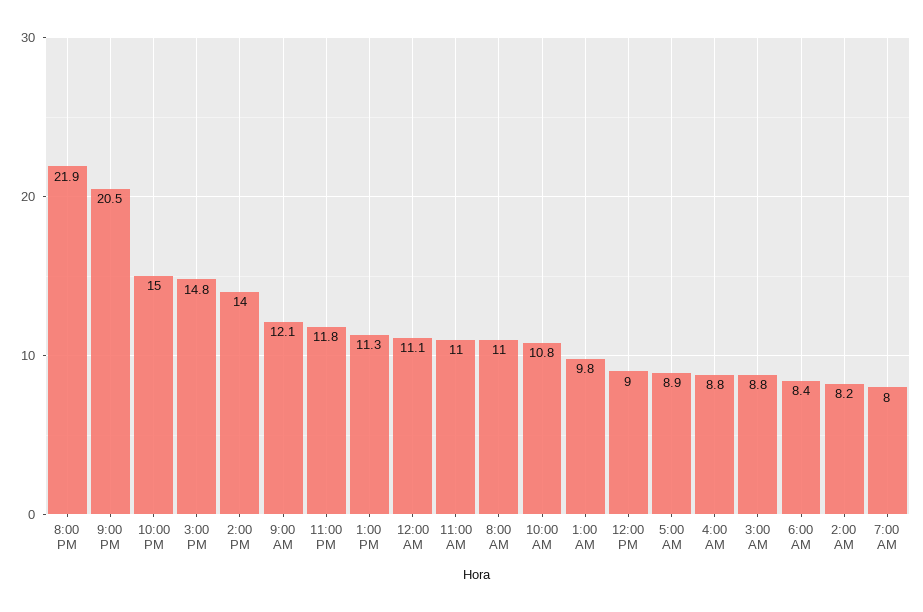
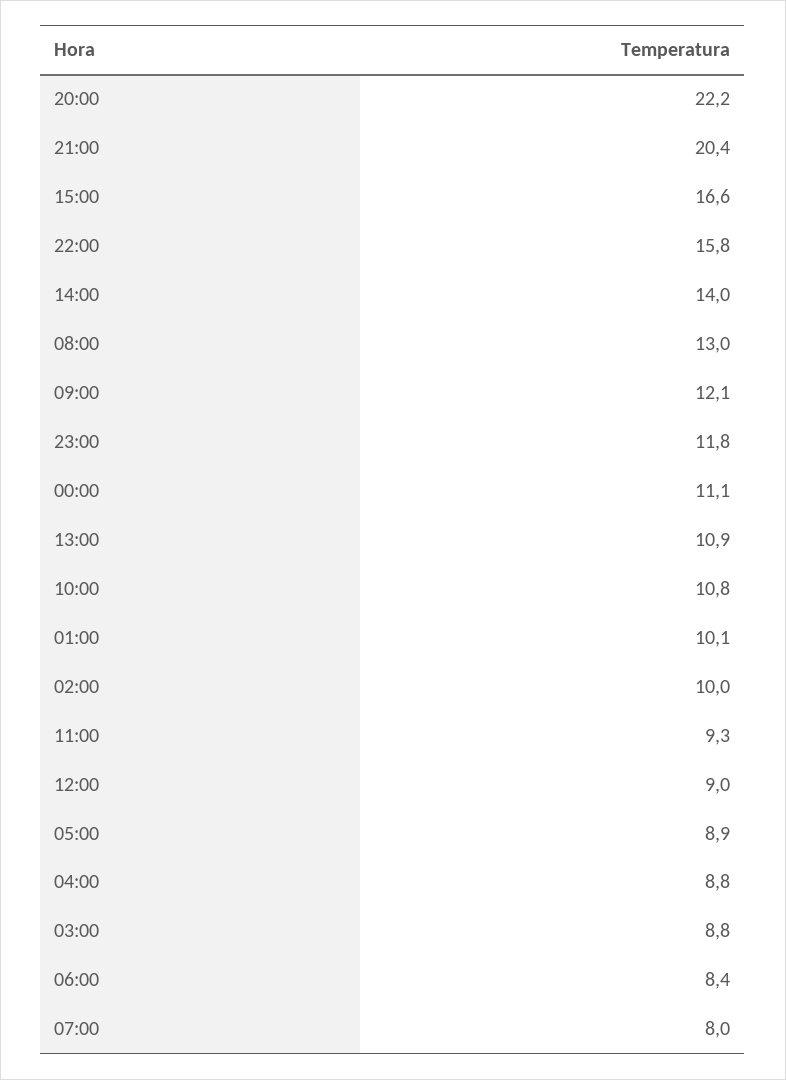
8:00 PM: 21.9 -> 22.2
9:00 PM: 20.5 -> 20.4
10:00 PM: 15 -> 15.8
3:00 PM: 14.8 -> 16.6
1:00 PM: 11.3 -> 10.9
11:00 AM: 11 -> 9.3
8:00 AM: 11 -> 13
1:00 AM: 9.8 -> 10.1
2:00 AM: 8.2 -> 10

